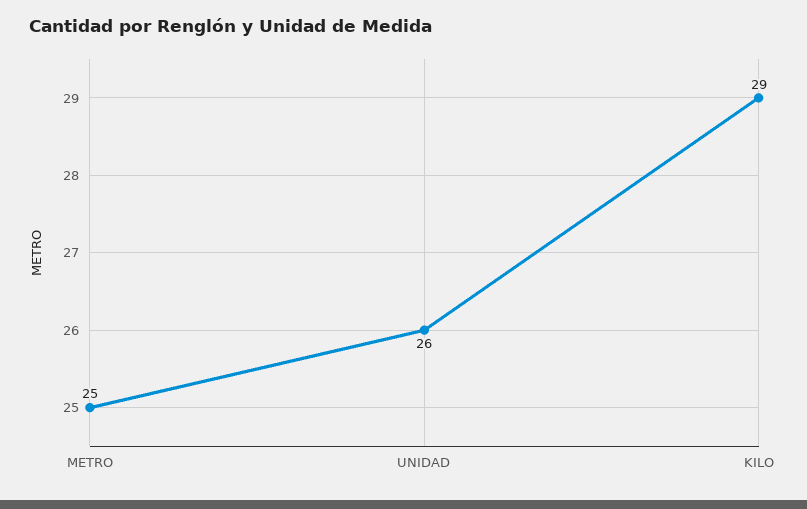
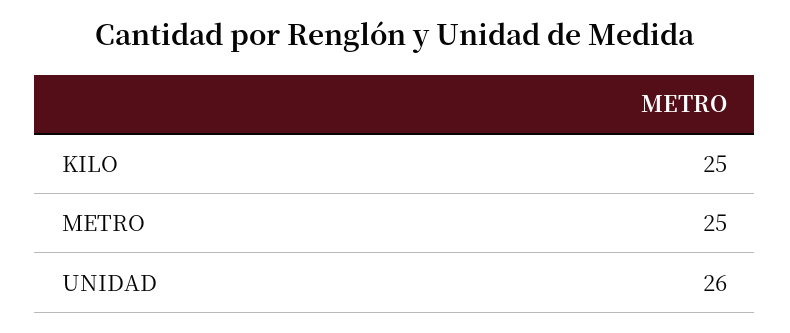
KILO: 29 -> 25

